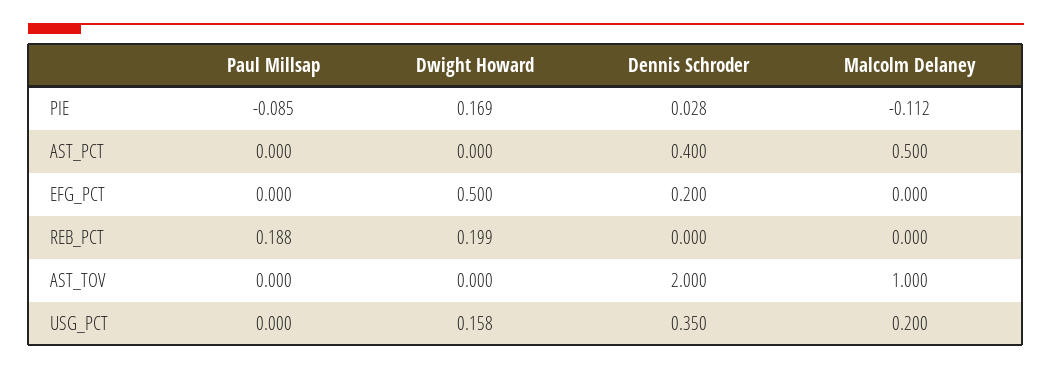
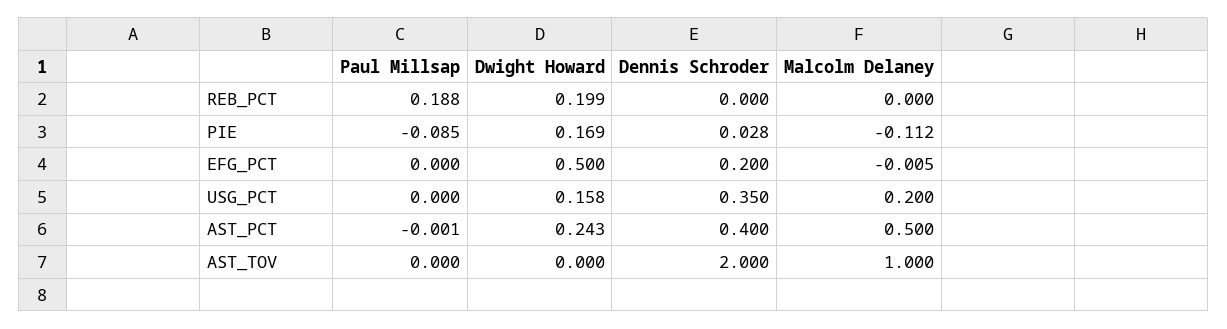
Paul Millsap, AST_PCT: 0 -> -0.001
Dwight Howard, AST_PCT: 0 -> 0.243
Malcolm Delaney, EFG_PCT: 0 -> -0.005

